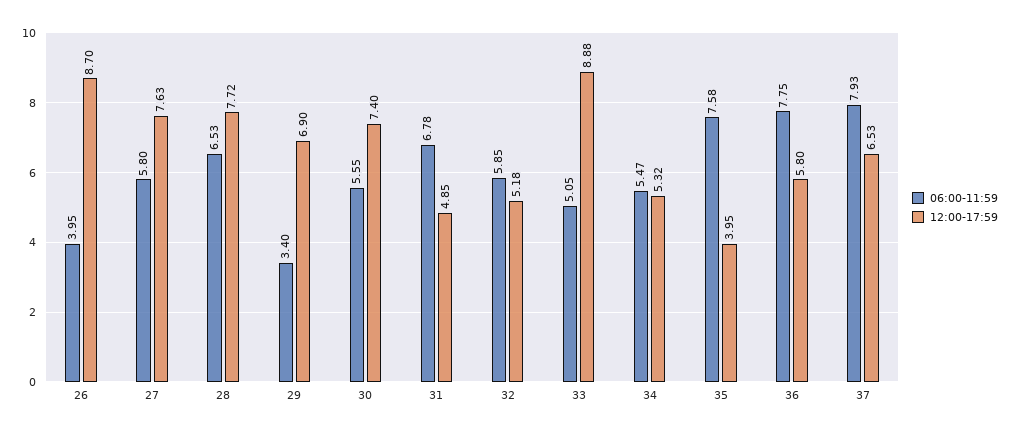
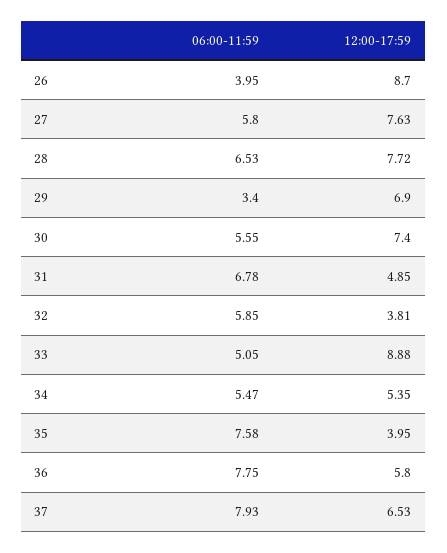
12:00-17:59, 32: 5.18 -> 3.81
12:00-17:59, 34: 5.32 -> 5.35

